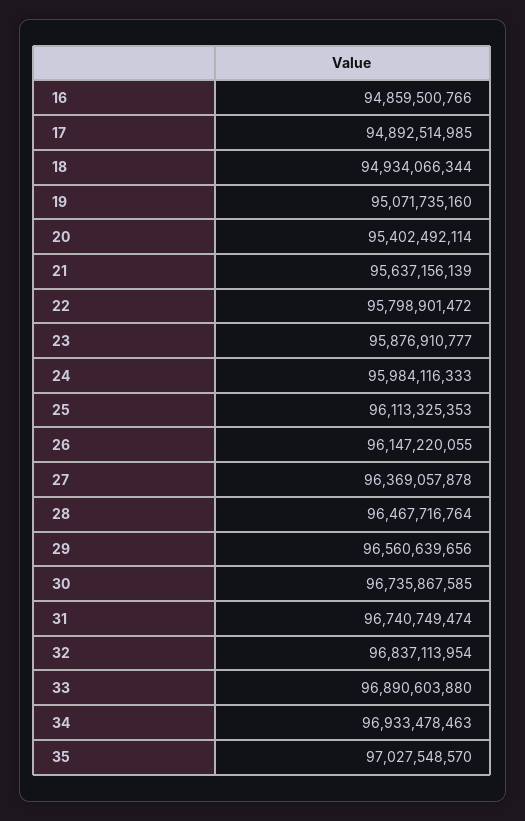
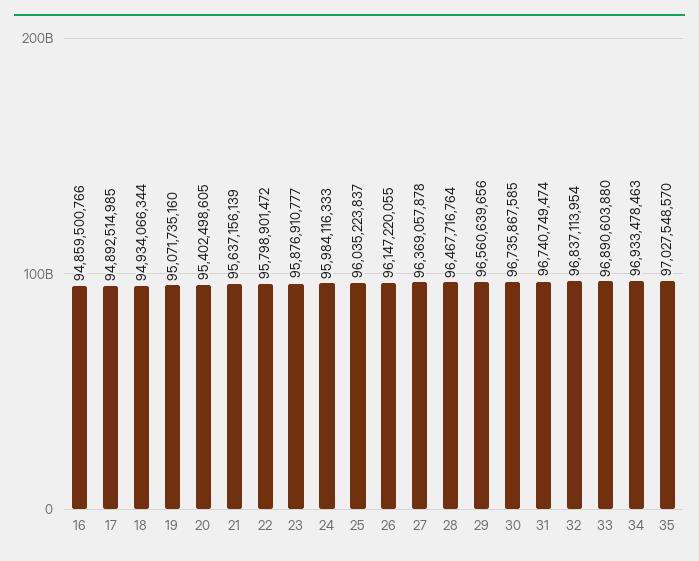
20: 95402492114 -> 95402498605
25: 96113325353 -> 96035223837

